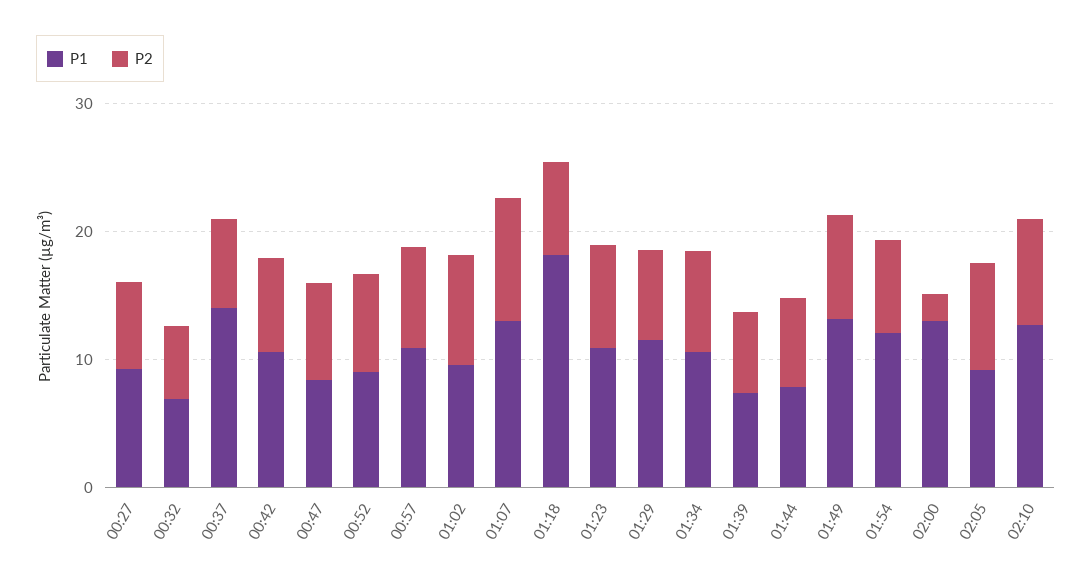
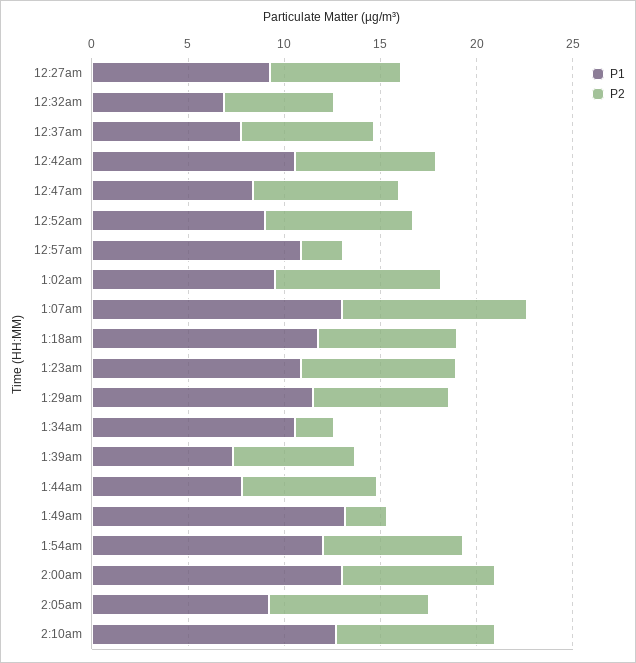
P1, 00:37: 14 -> 8
P2, 00:57: 8 -> 2
P1, 01:18: 18 -> 12
P2, 01:34: 8 -> 2
P2, 01:49: 8 -> 2
P2, 02:00: 2 -> 8

